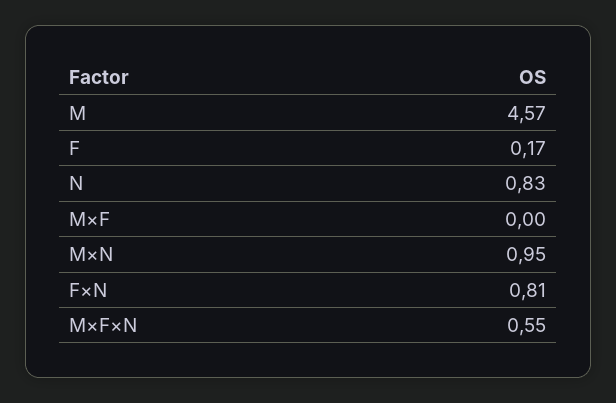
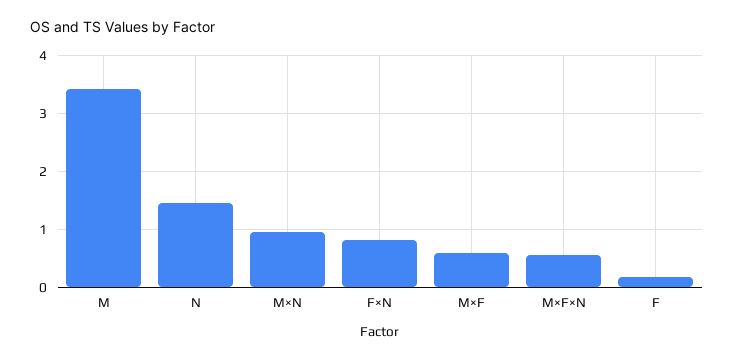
M: 4.57 -> 3.4
N: 0.83 -> 1.4
M×F: 0 -> 0.6

